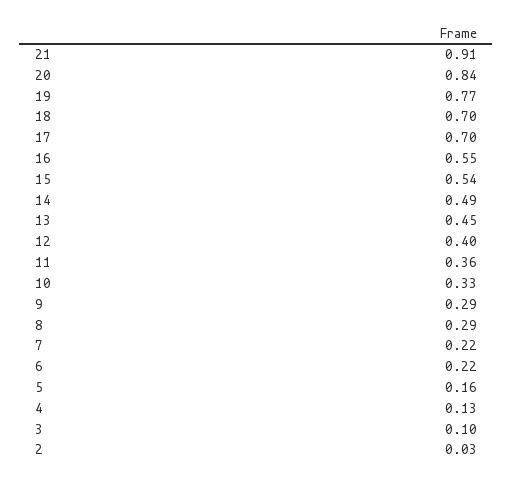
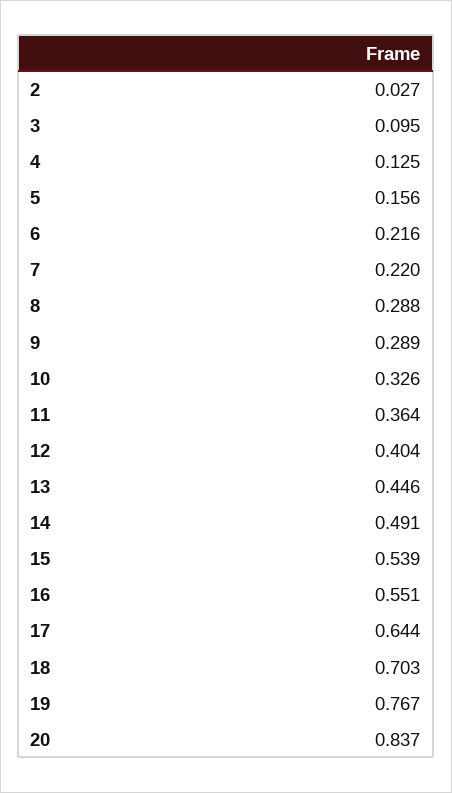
21: 0.91 -> none
17: 0.7 -> 0.644

